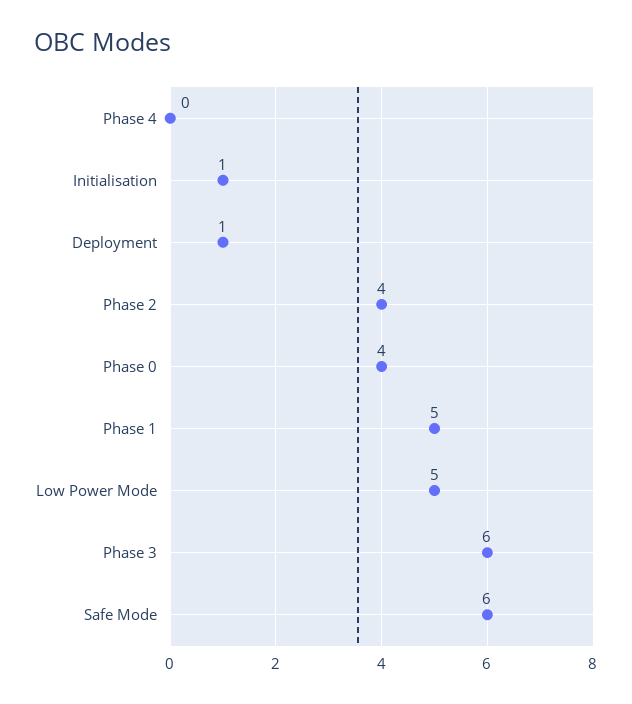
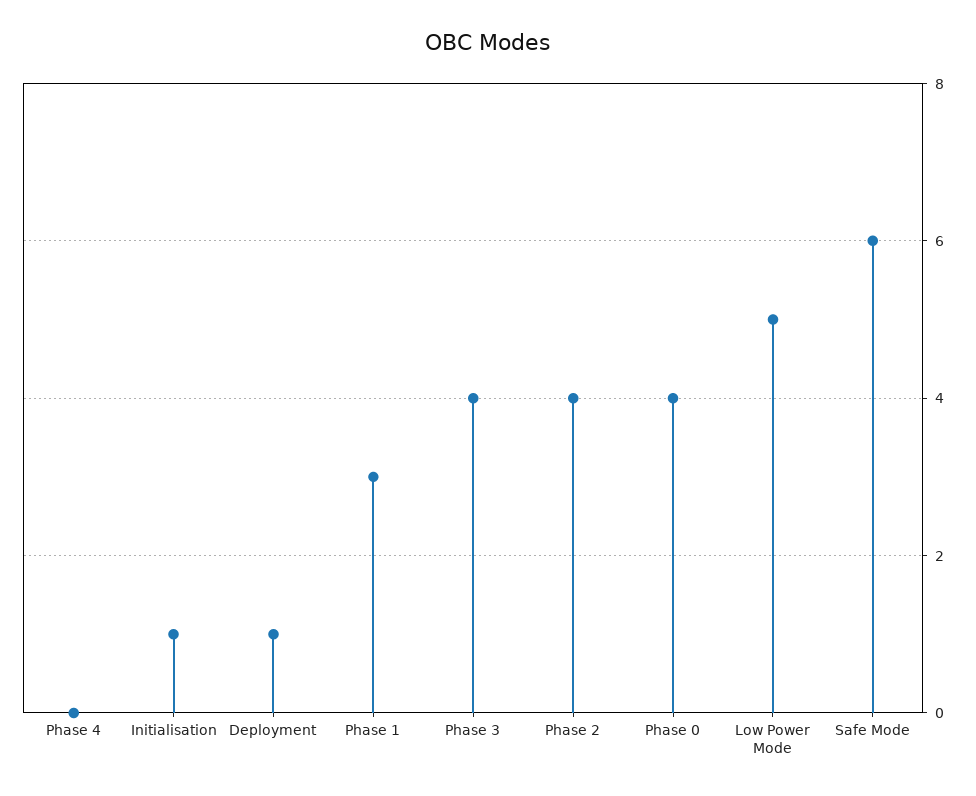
Phase 1: 5 -> 3
Phase 3: 6 -> 4

